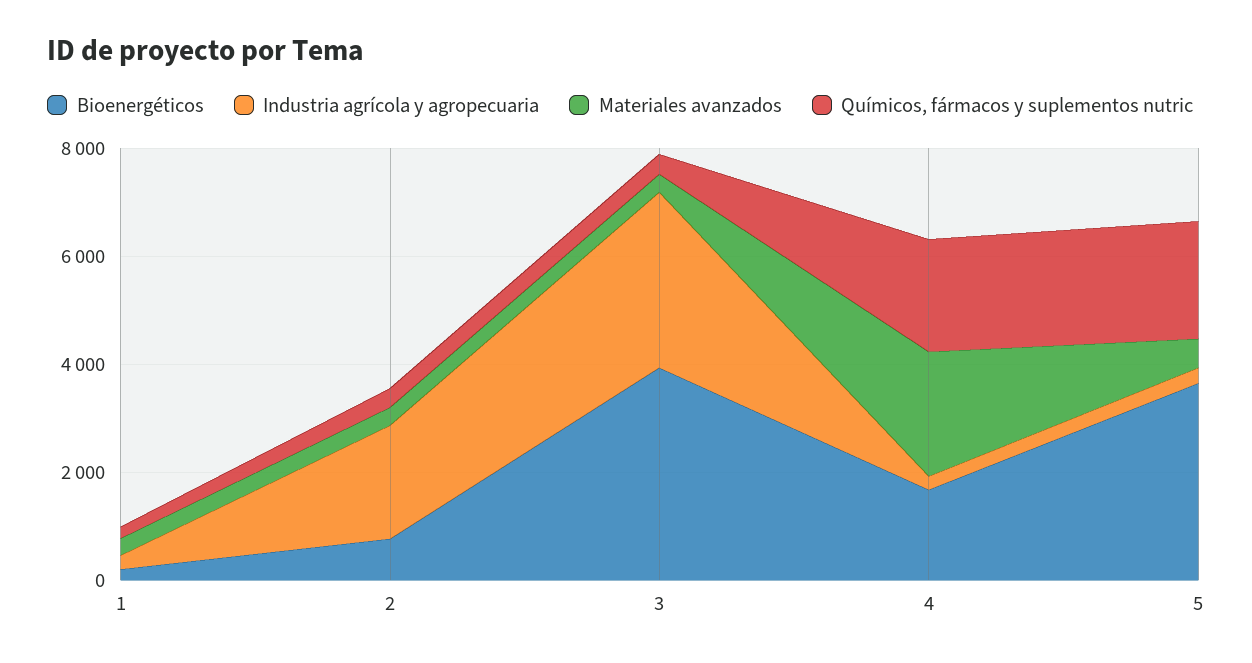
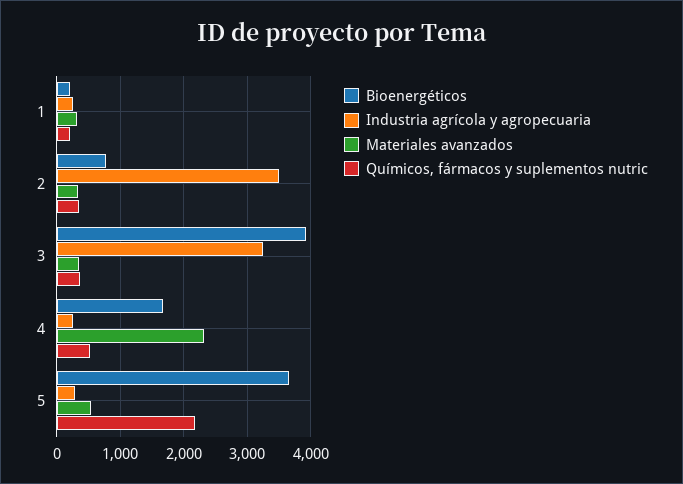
Industria agrícola y agropecuaria, 2: 2000 -> 3500
Químicos, fármacos y suplementos nutric, 4: 2000 -> 500

